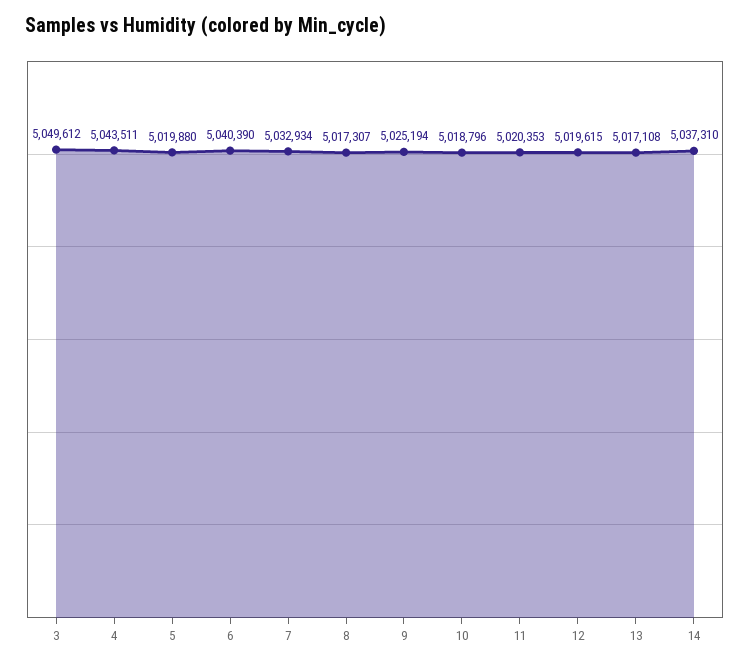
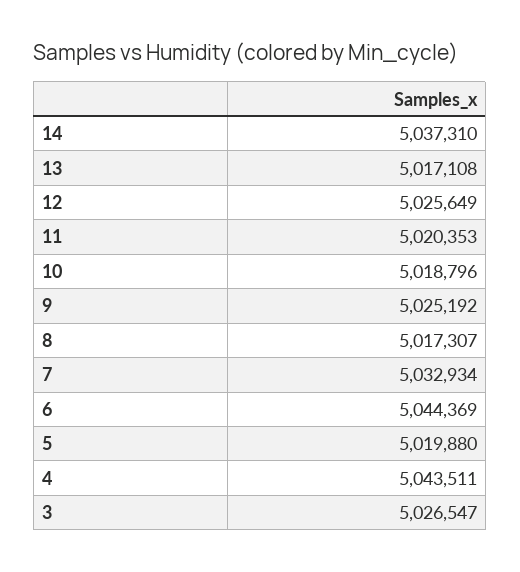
3: 5049612 -> 5026547
6: 5040390 -> 5044369
9: 5025194 -> 5025192
12: 5019615 -> 5025649

